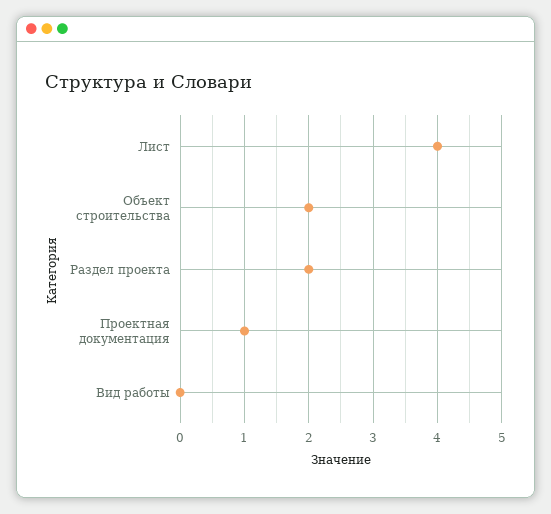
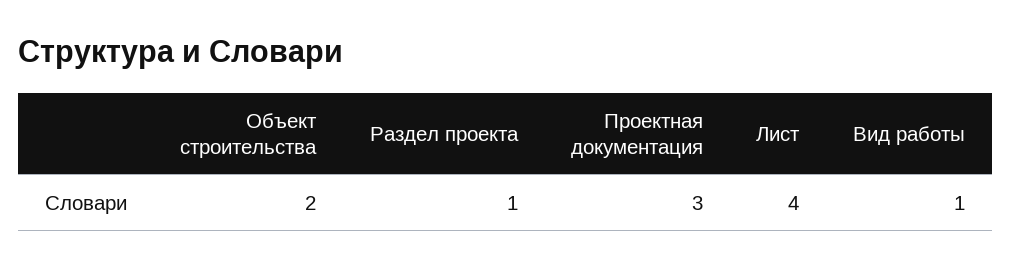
Раздел проекта: 2 -> 1
Проектная документация: 1 -> 3
Вид работы: 0 -> 1

